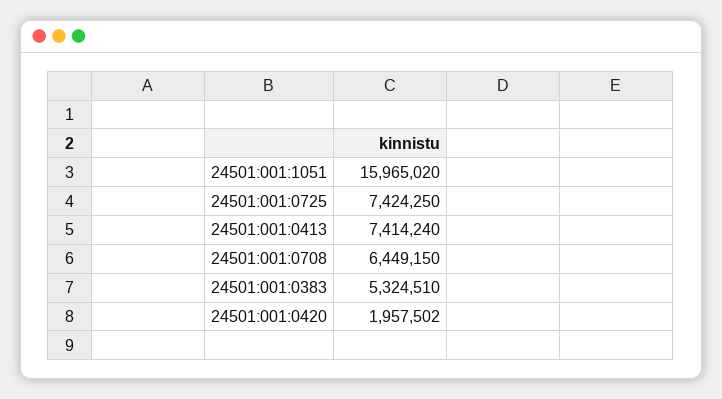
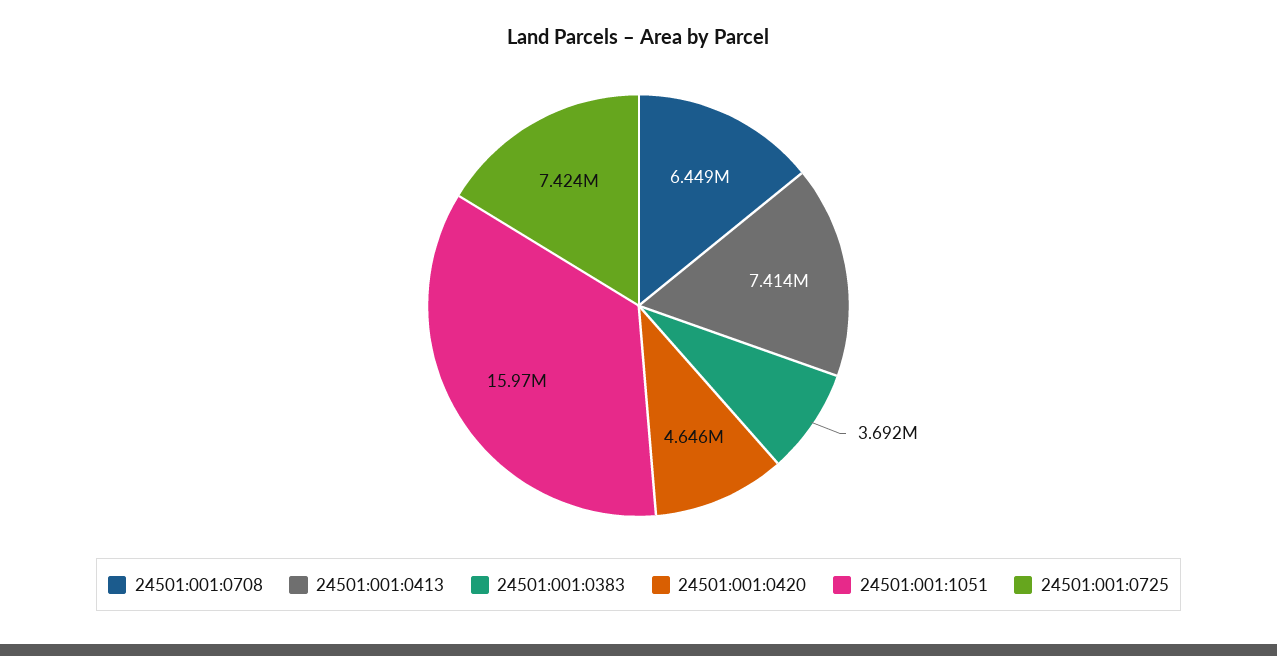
24501:001:0383: 5324510 -> 3692000
24501:001:0420: 1957502 -> 4646000

